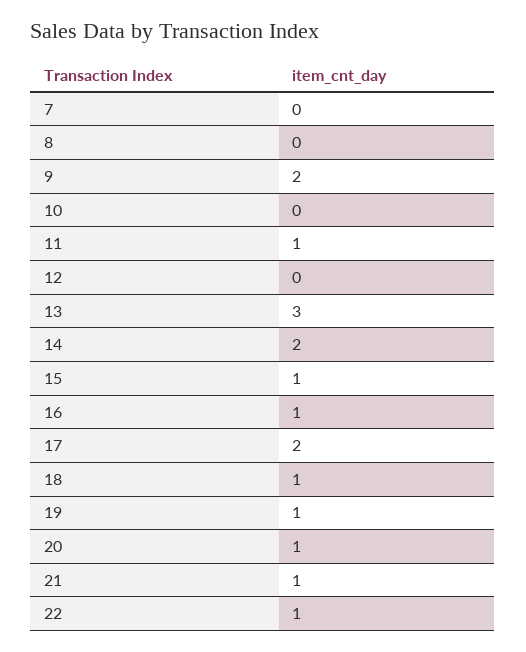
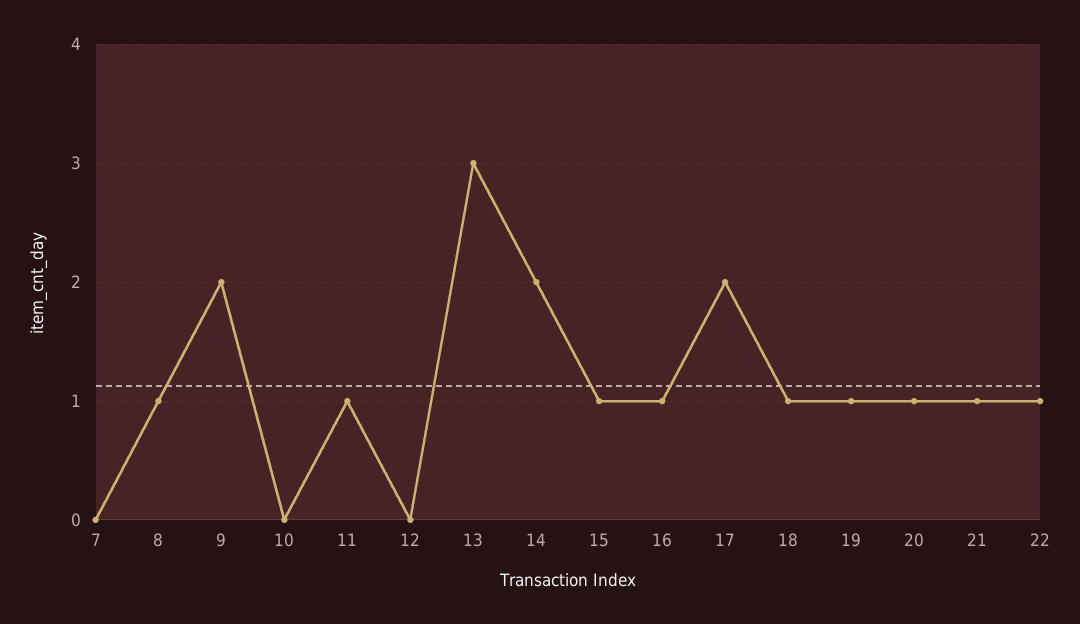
8: 0 -> 1

